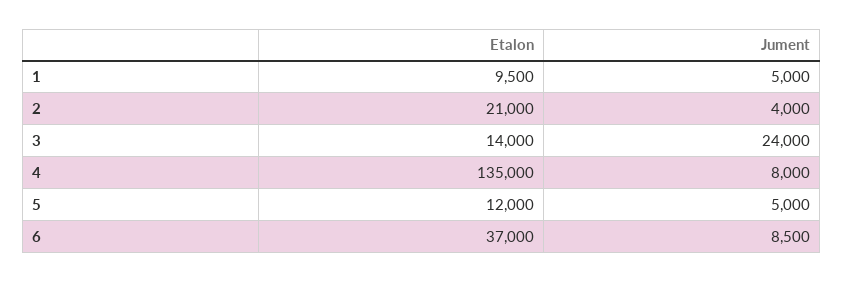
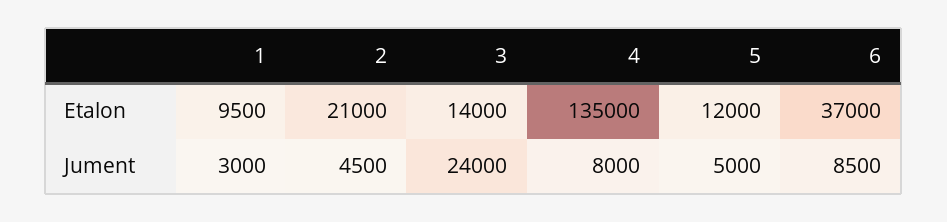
Jument, 1: 5000 -> 3000
Jument, 2: 4000 -> 4500

